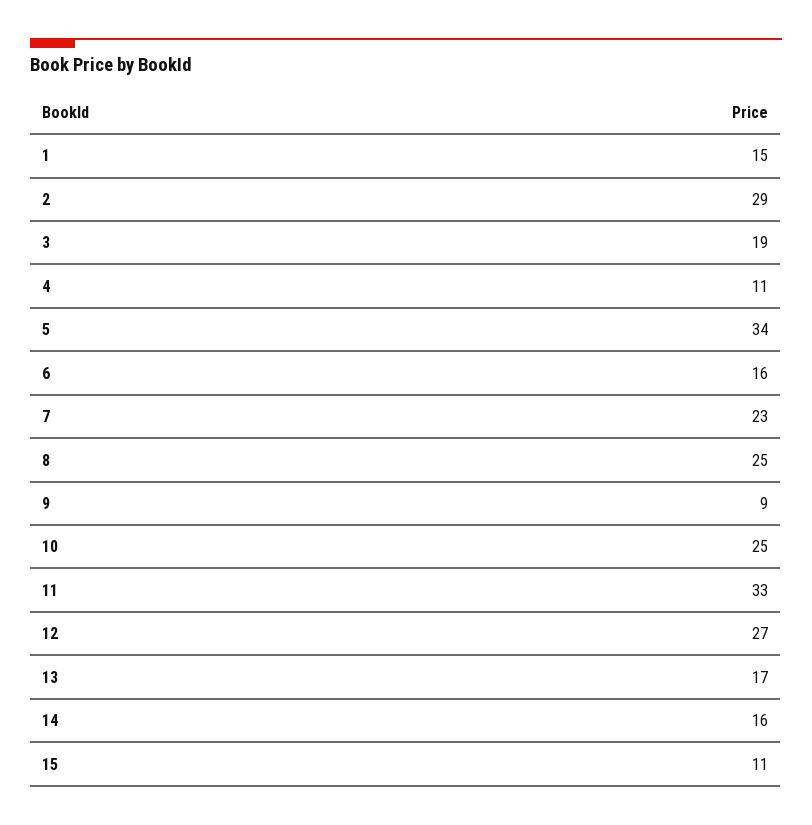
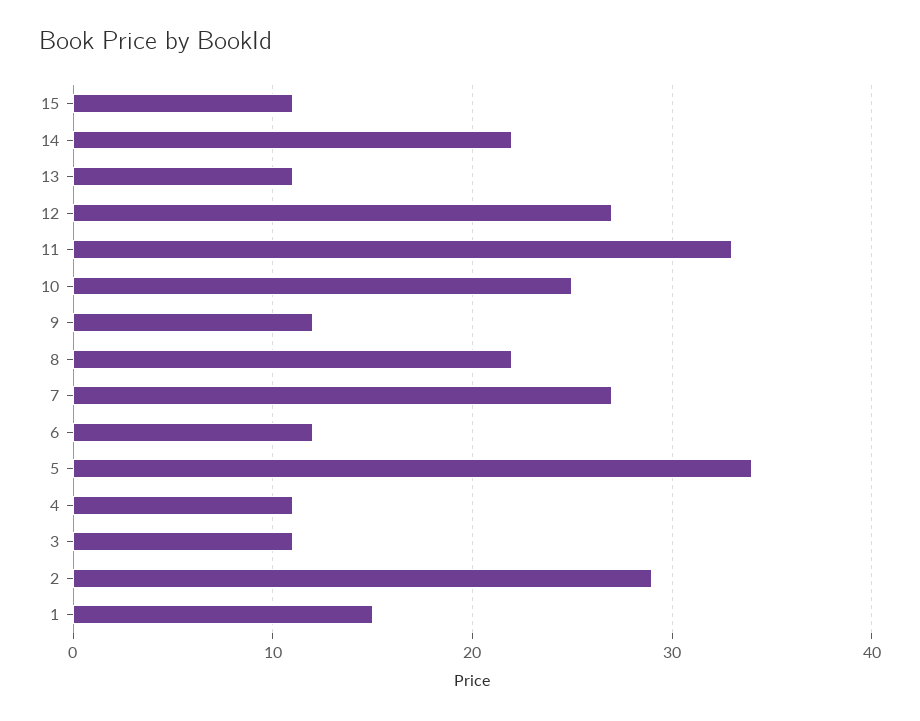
3: 19 -> 11
6: 16 -> 12
7: 23 -> 27
8: 25 -> 22
9: 9 -> 12
13: 17 -> 11
14: 16 -> 22

